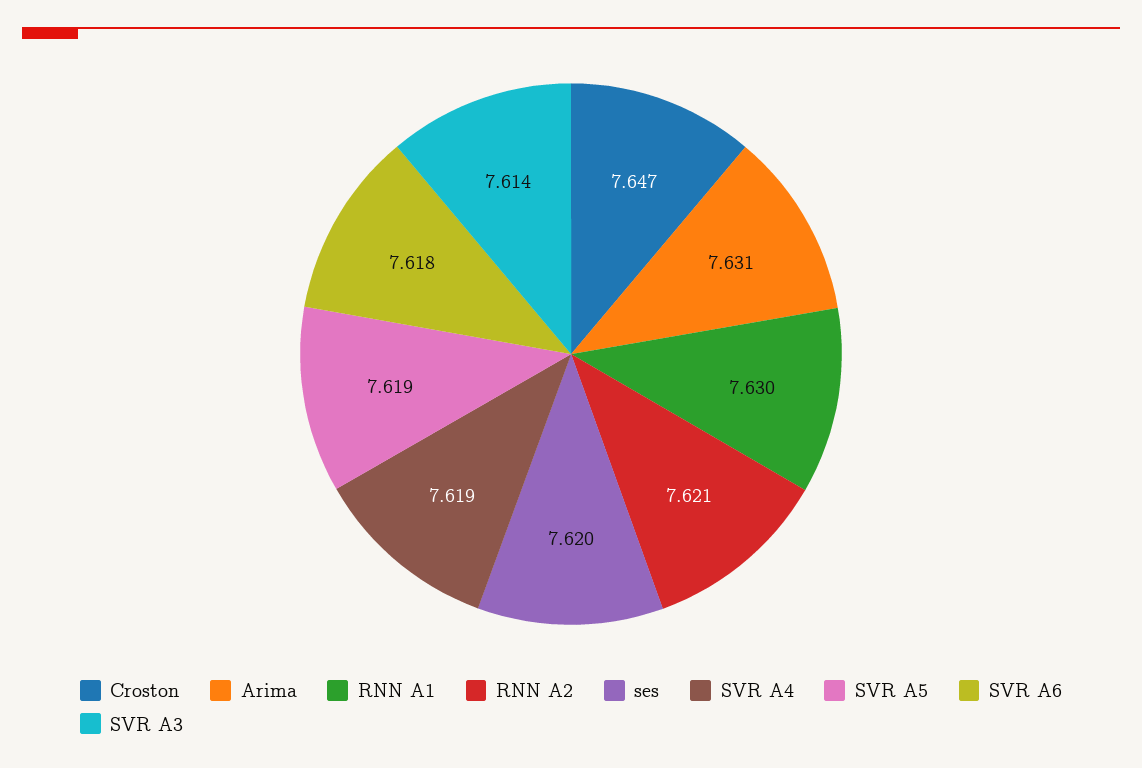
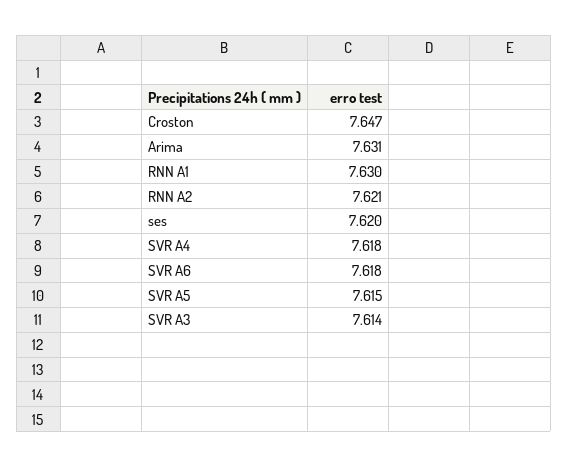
SVR A4: 7.619 -> 7.618
SVR A5: 7.619 -> 7.615

